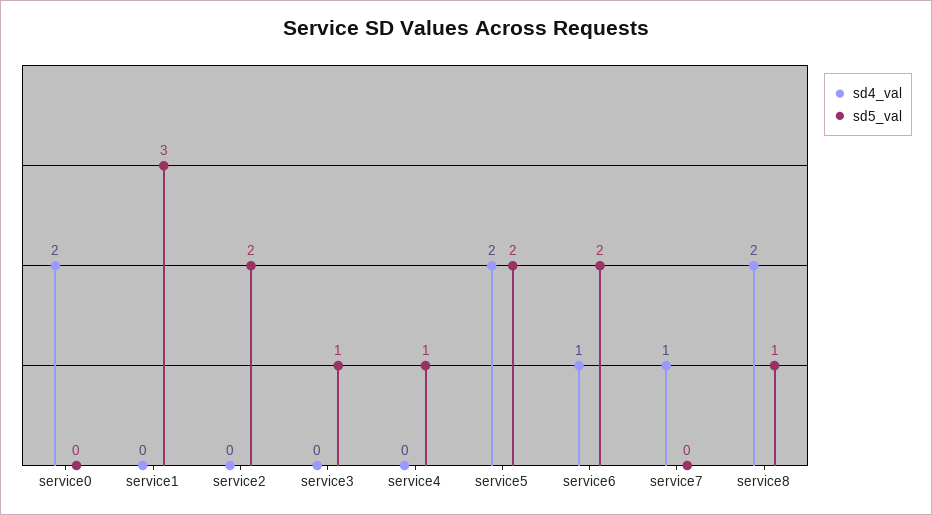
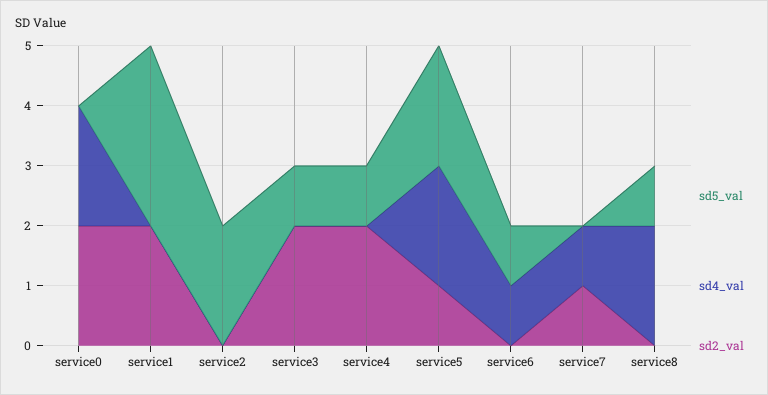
sd5_val, service6: 2 -> 1
sd2_val, service0: none -> 2
sd2_val, service1: none -> 2
sd2_val, service2: none -> 0
sd2_val, service3: none -> 2
sd2_val, service4: none -> 2
sd2_val, service5: none -> 1
sd2_val, service6: none -> 0
sd2_val, service7: none -> 1
sd2_val, service8: none -> 0

